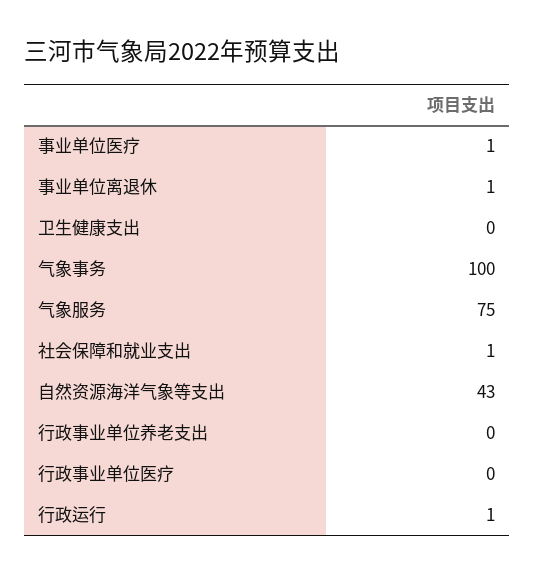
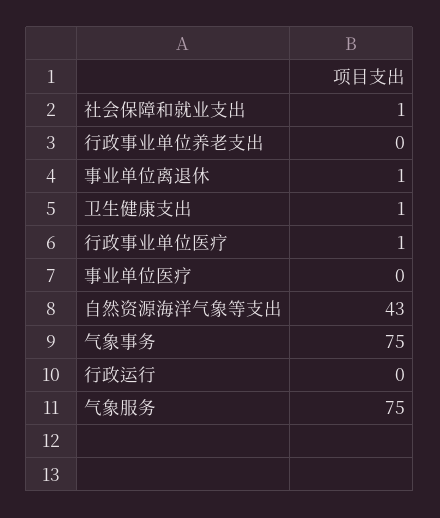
事业单位医疗: 1 -> 0
卫生健康支出: 0 -> 1
气象事务: 100 -> 75
行政事业单位医疗: 0 -> 1
行政运行: 1 -> 0

